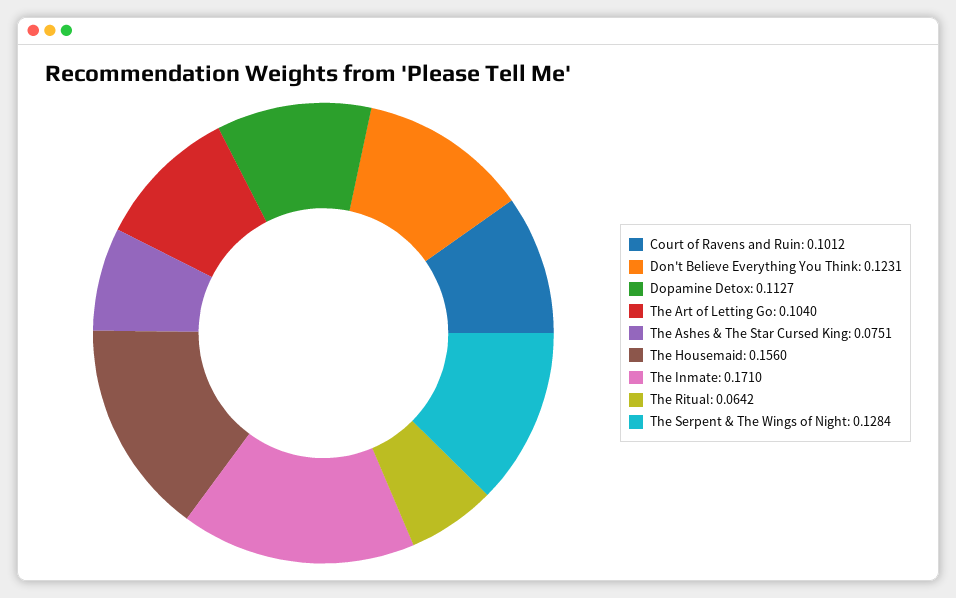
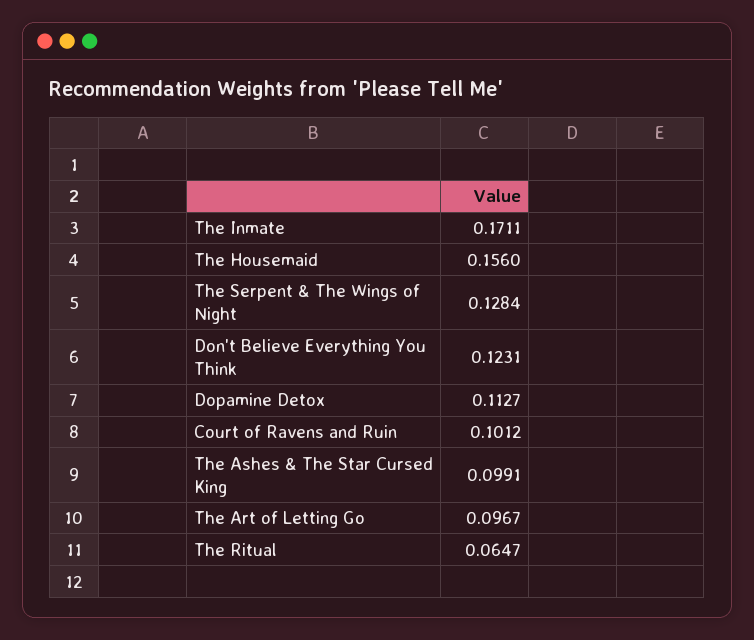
The Art of Letting Go: 0.104 -> 0.0967
The Ashes & The Star Cursed King: 0.0751 -> 0.0991
The Inmate: 0.171 -> 0.1711
The Ritual: 0.0642 -> 0.0647

